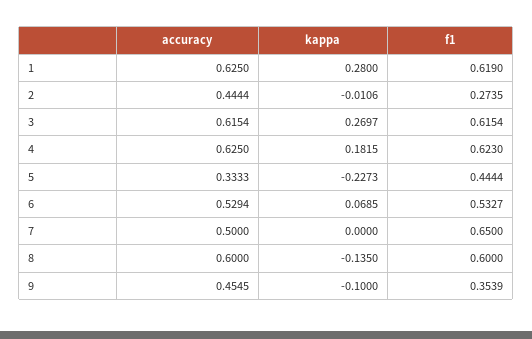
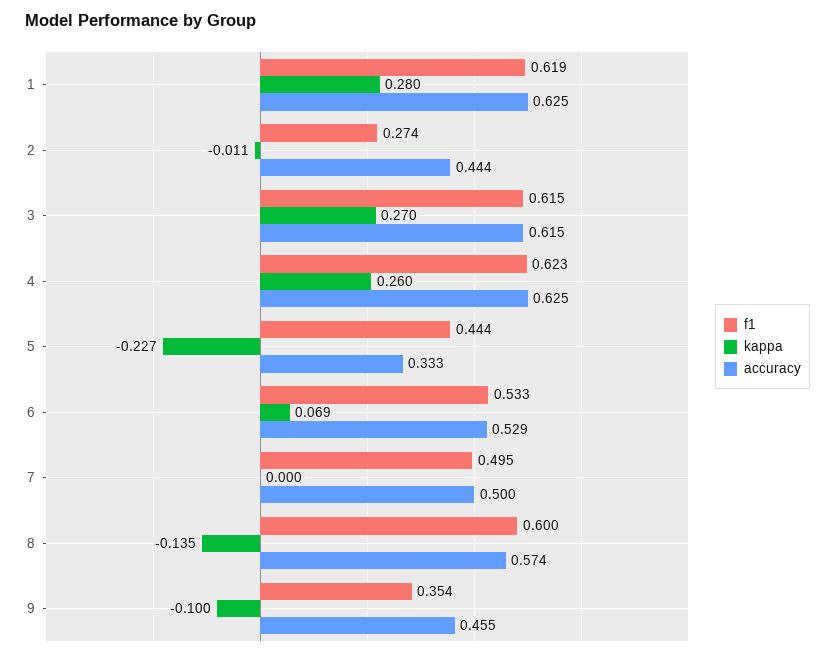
kappa, 4: 0.1815 -> 0.26
f1, 7: 0.65 -> 0.495
accuracy, 8: 0.6 -> 0.574

